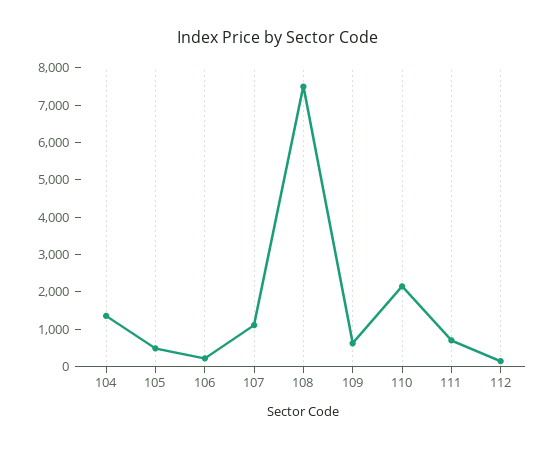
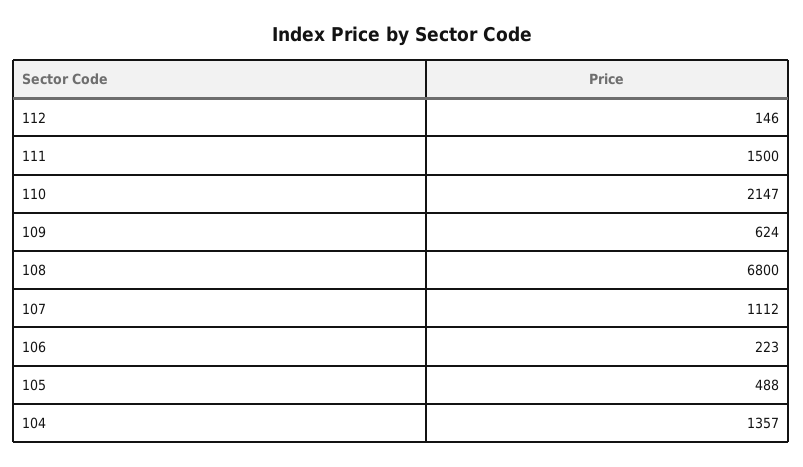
108: 7500 -> 6800
111: 750 -> 1500

